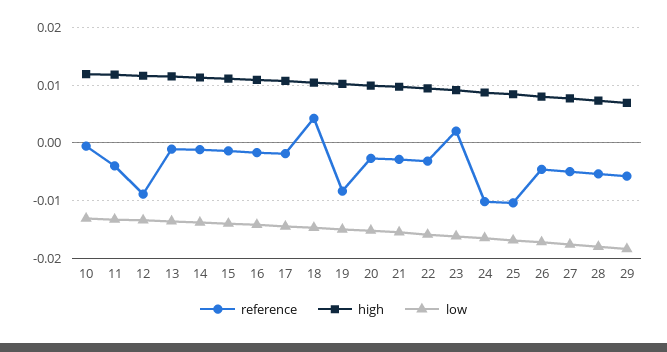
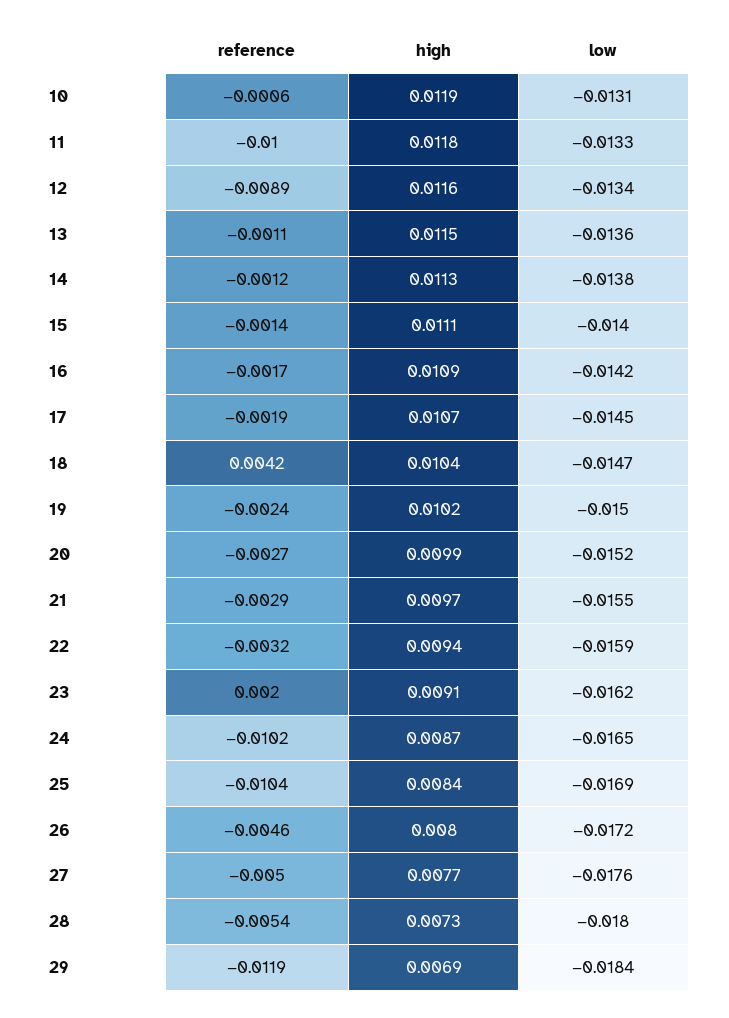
reference, 11: -0.004 -> -0.01
reference, 19: -0.008 -> -0.0024
reference, 29: -0.006 -> -0.0119

